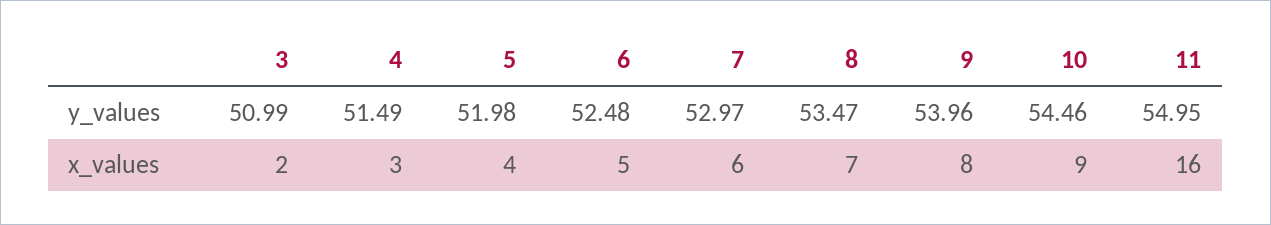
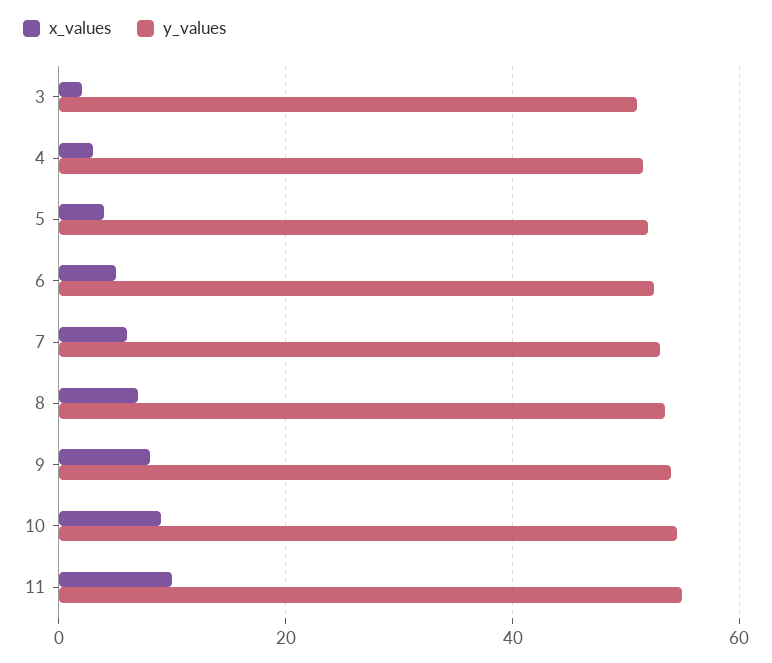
x_values, 11: 16 -> 10

